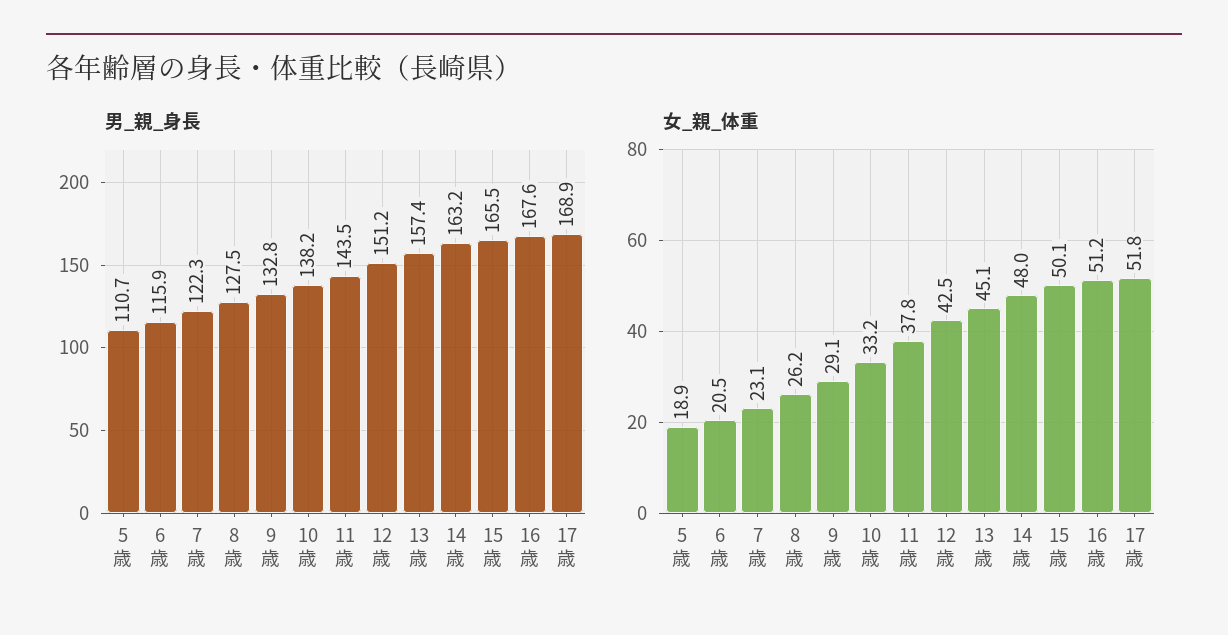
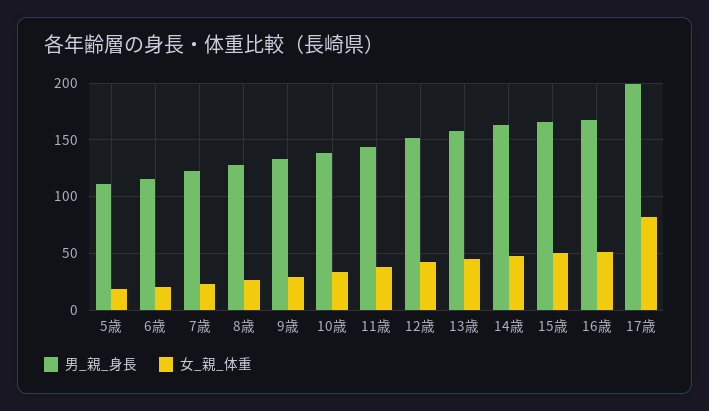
男_親_身長, 17歳: 168.9 -> 200
女_親_体重, 17歳: 51.8 -> 80

